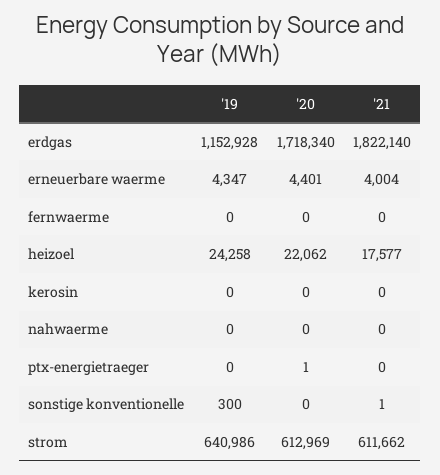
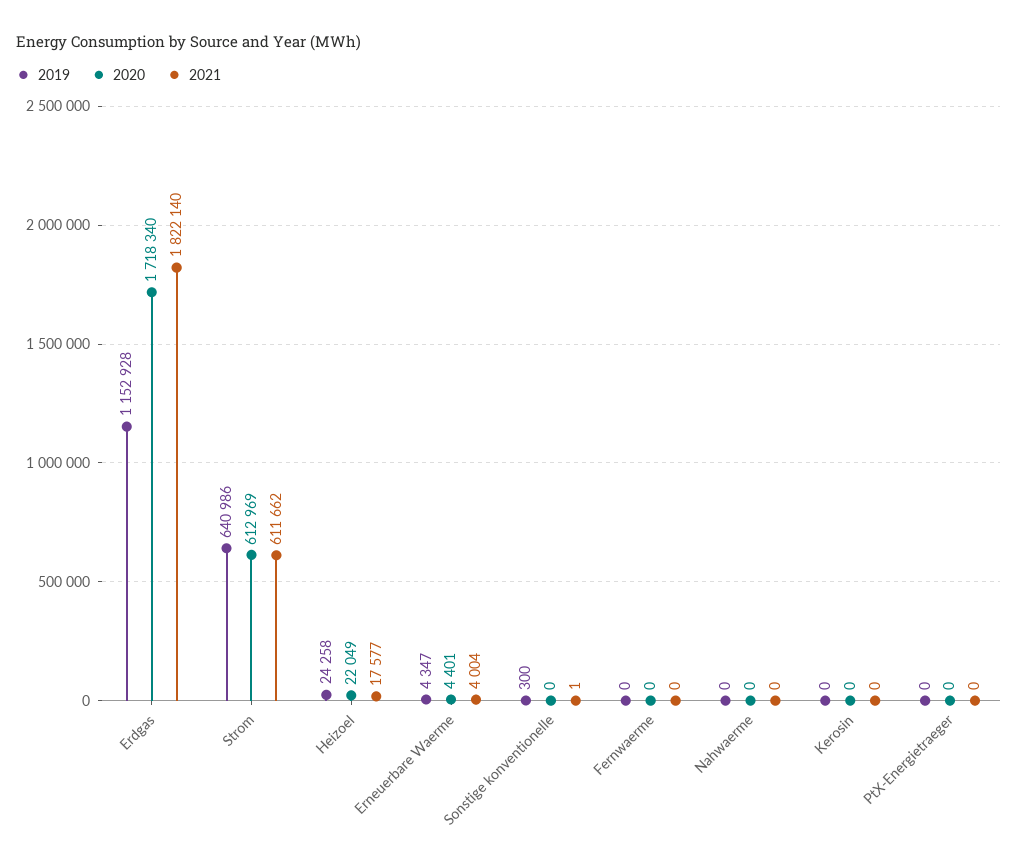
'20, heizoel: 22062 -> 22049
'20, ptx-energietraeger: 1 -> 0

